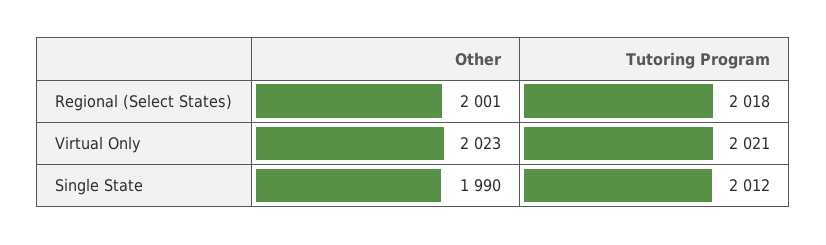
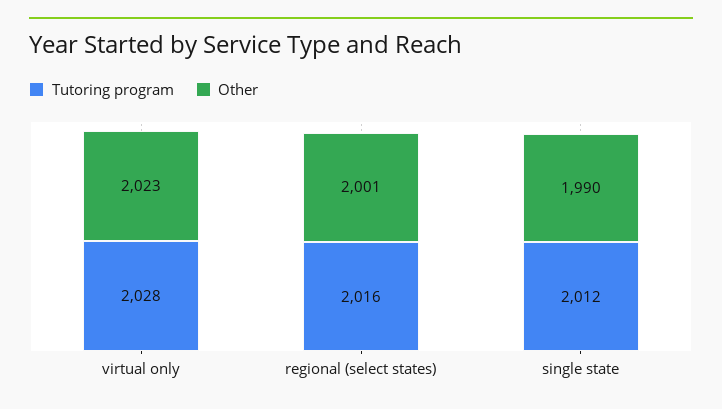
Tutoring Program, Regional (Select States): 2018 -> 2016
Tutoring Program, Virtual Only: 2021 -> 2028

